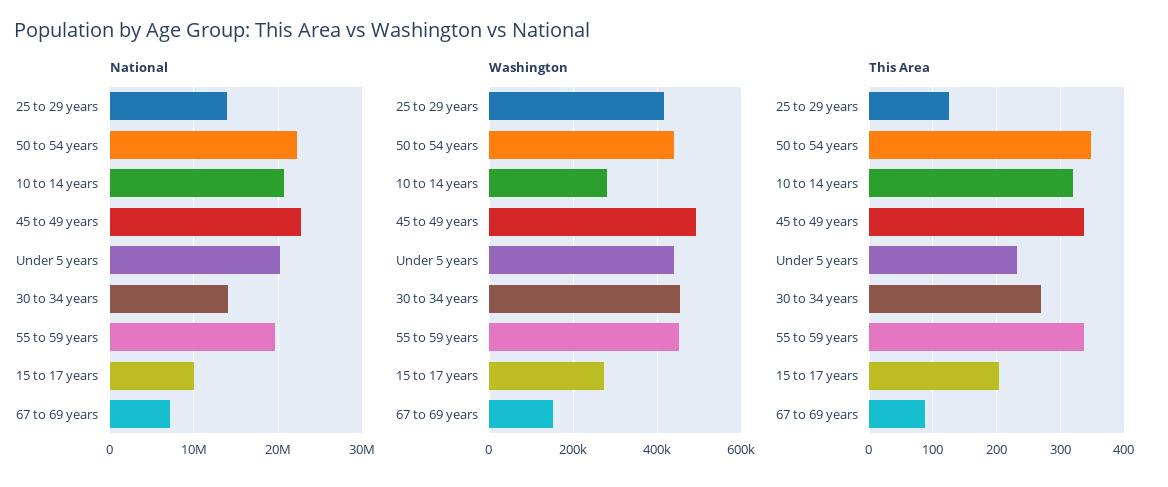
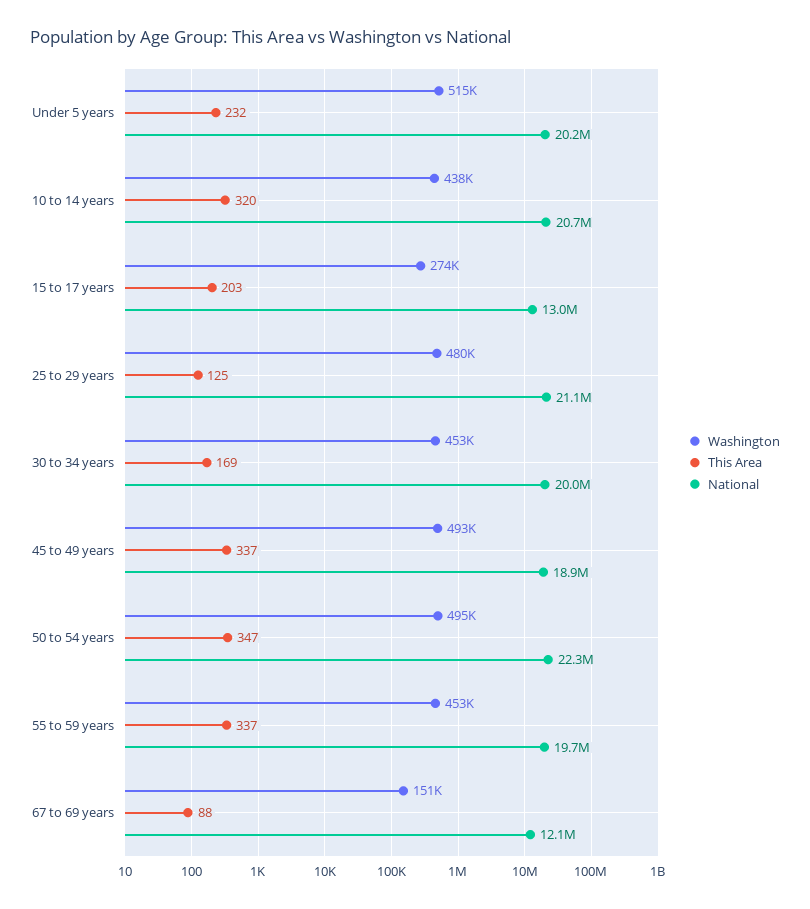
National, 25 to 29 years: 14000000 -> 21100000
National, 45 to 49 years: 23000000 -> 18900000
National, 30 to 34 years: 14000000 -> 20000000
National, 15 to 17 years: 10000000 -> 13000000
National, 67 to 69 years: 7000000 -> 12100000
Washington, 25 to 29 years: 420000 -> 480000
Washington, 50 to 54 years: 440000 -> 495000
Washington, 10 to 14 years: 280000 -> 438000
Washington, Under 5 years: 440000 -> 515000
This Area, 30 to 34 years: 270 -> 169

